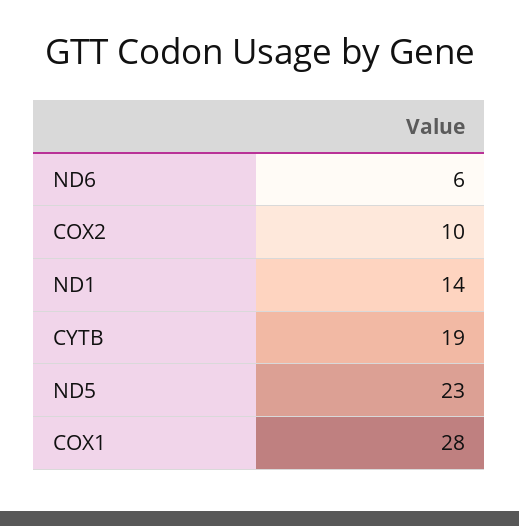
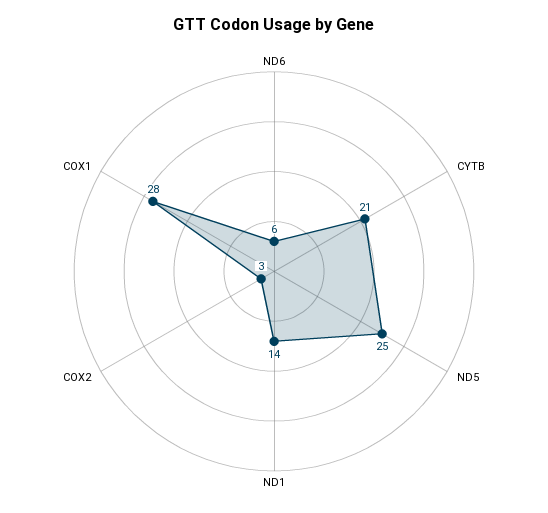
COX2: 10 -> 3
CYTB: 19 -> 21
ND5: 23 -> 25

